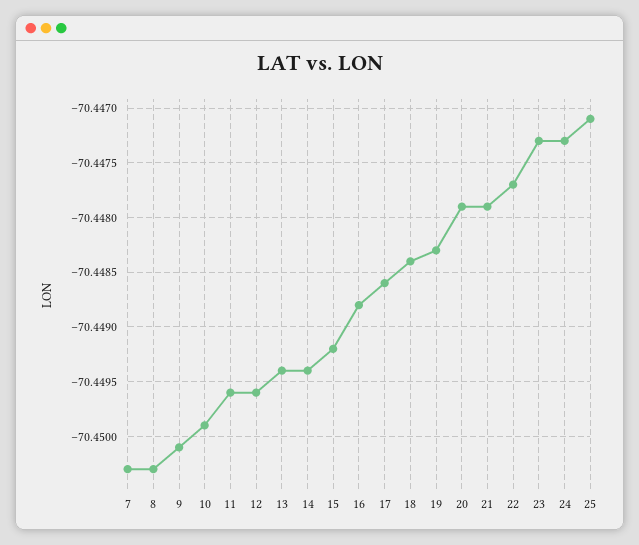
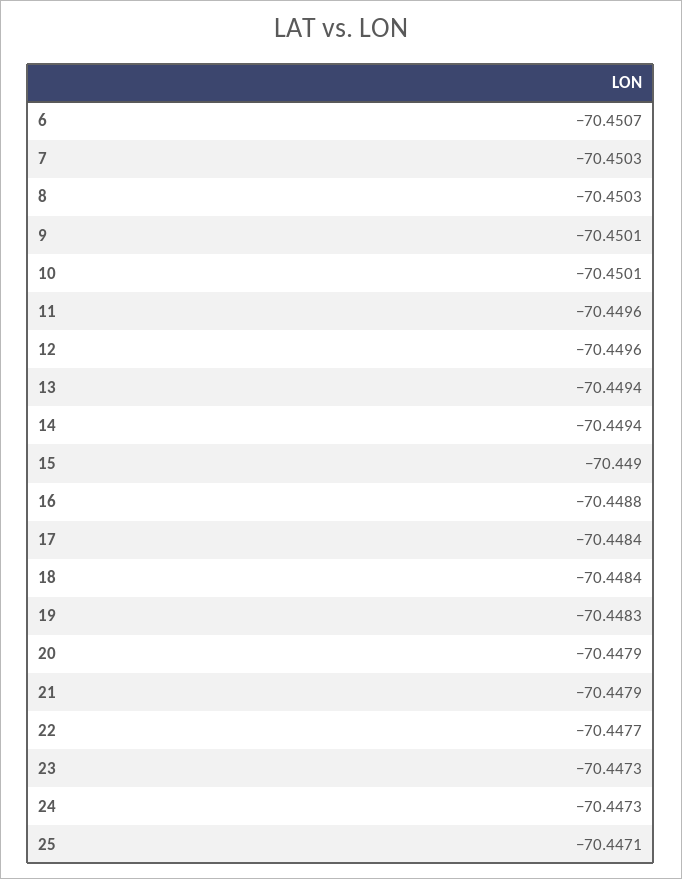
10: -70.4499 -> -70.4501
15: -70.4492 -> -70.449
17: -70.4486 -> -70.4484
6: none -> -70.4507

